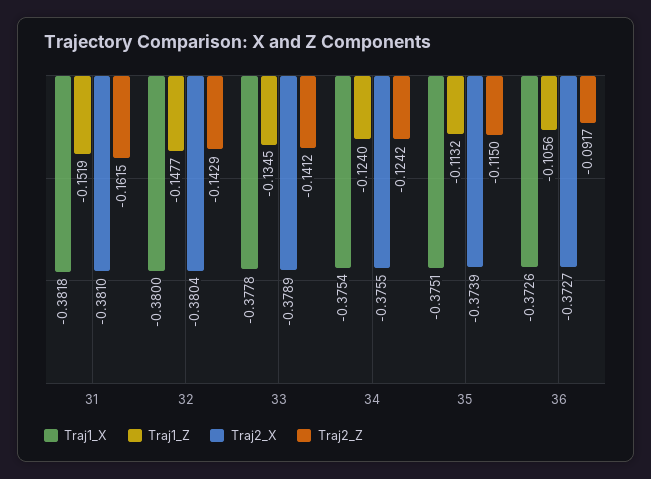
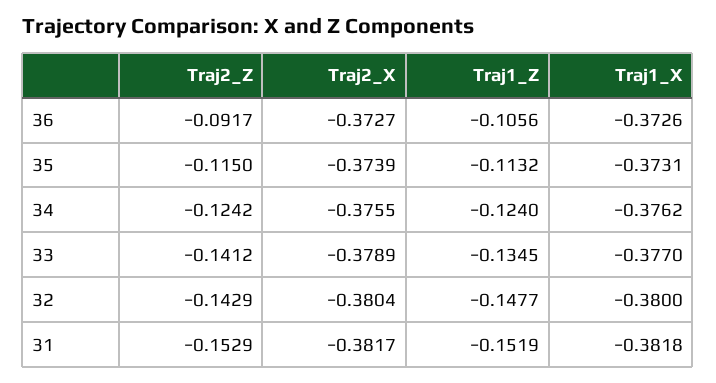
Traj2_X, 31: -0.381 -> -0.3817
Traj2_Z, 31: -0.1615 -> -0.1529
Traj1_X, 33: -0.3778 -> -0.377
Traj1_X, 34: -0.3754 -> -0.3762
Traj1_X, 35: -0.3751 -> -0.3731

